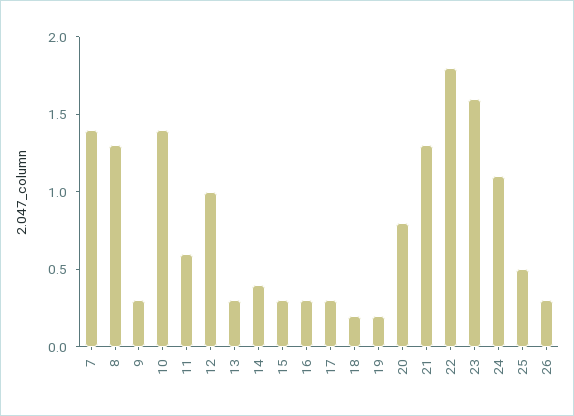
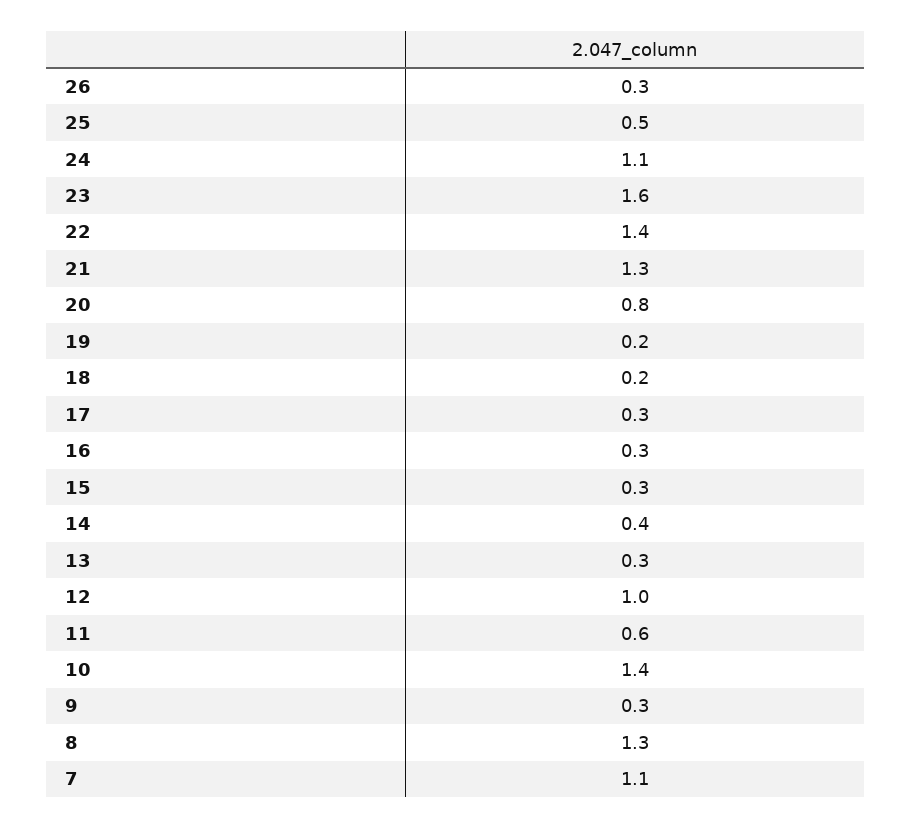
7: 1.4 -> 1.1
22: 1.8 -> 1.4

